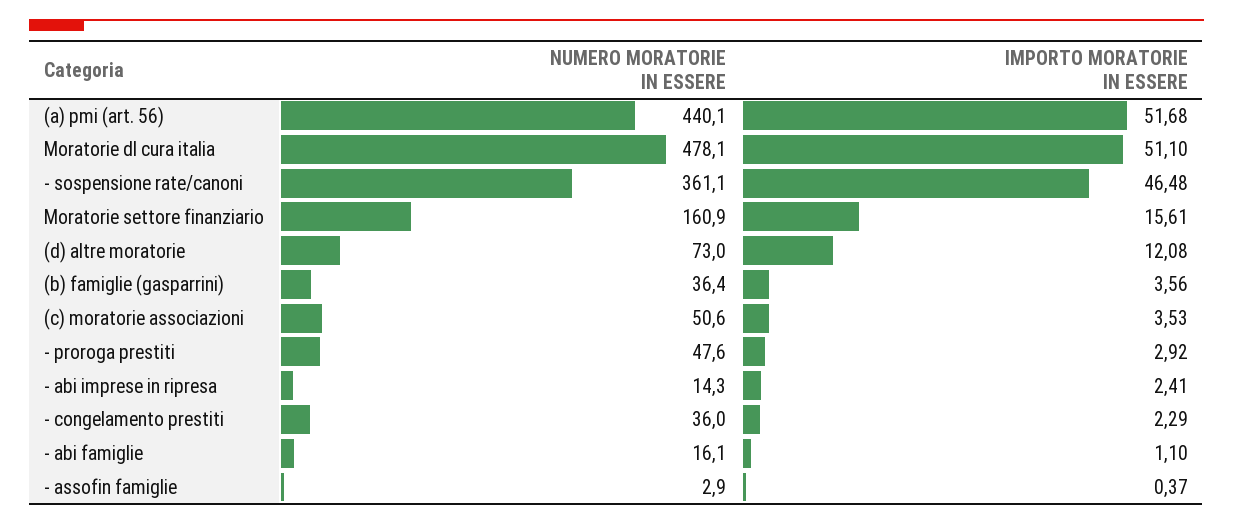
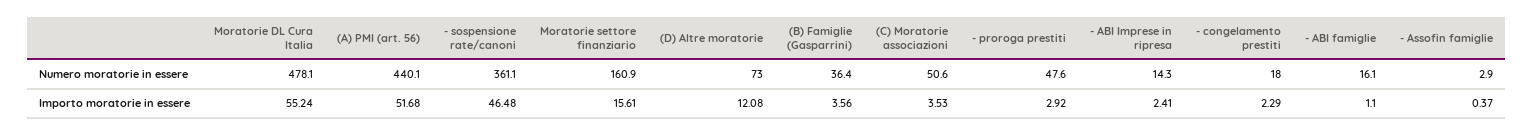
IMPORTO MORATORIE IN ESSERE, Moratorie dl cura italia: 51.1 -> 55.24
NUMERO MORATORIE IN ESSERE, - congelamento prestiti: 36 -> 18

